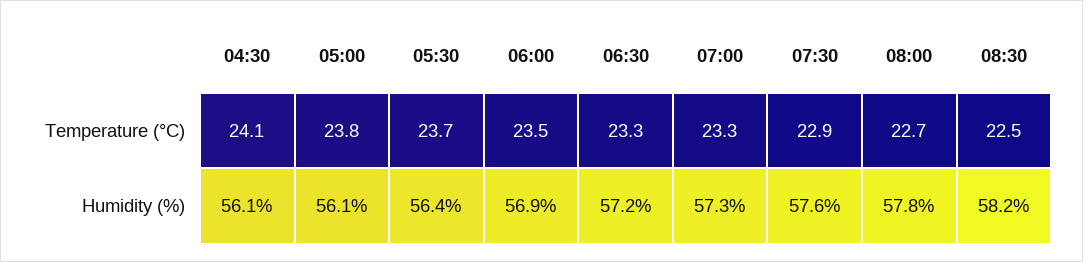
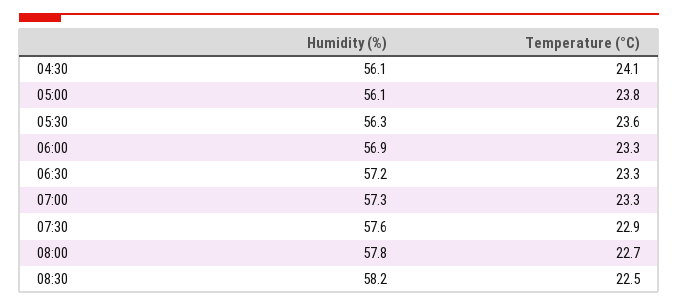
05:30, Temperature (°C): 23.7 -> 23.6
06:00, Temperature (°C): 23.5 -> 23.3
05:30, Humidity (%): 56.4 -> 56.3

